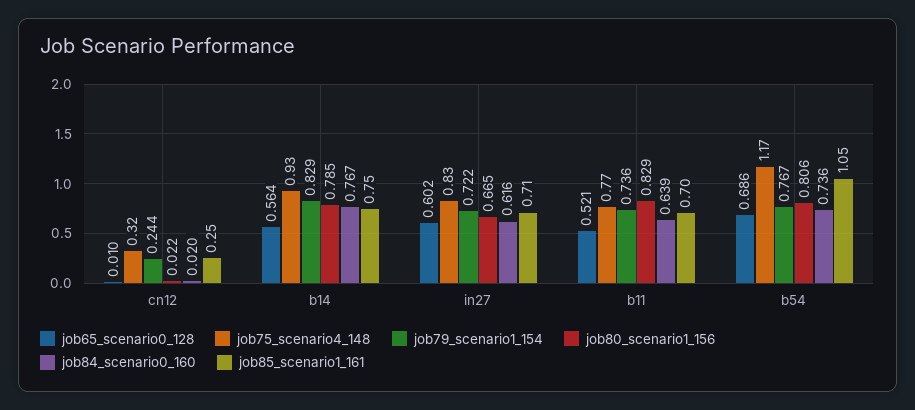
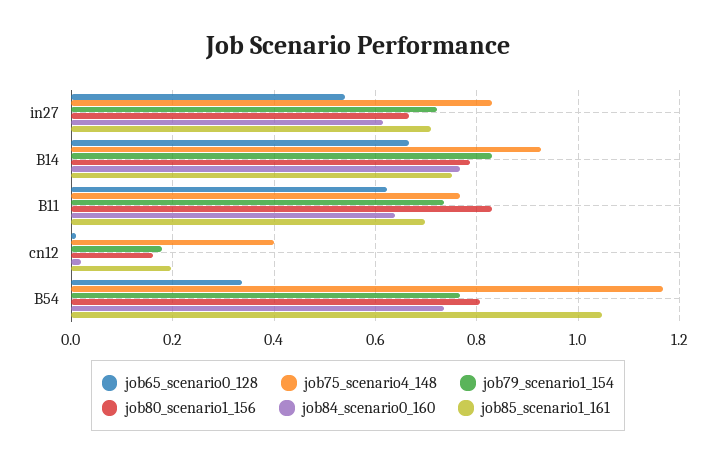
job75_scenario4_148, cn12: 0.32 -> 0.4
job79_scenario1_154, cn12: 0.244 -> 0.18
job80_scenario1_156, cn12: 0.022 -> 0.16
job85_scenario1_161, cn12: 0.25 -> 0.2
job65_scenario0_128, b14: 0.564 -> 0.66
job65_scenario0_128, in27: 0.602 -> 0.54
job65_scenario0_128, b11: 0.521 -> 0.62
job65_scenario0_128, b54: 0.686 -> 0.34

